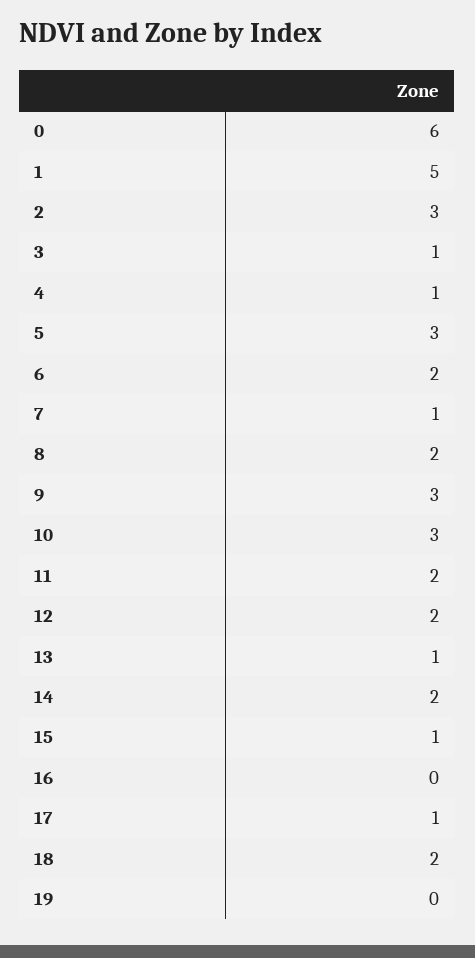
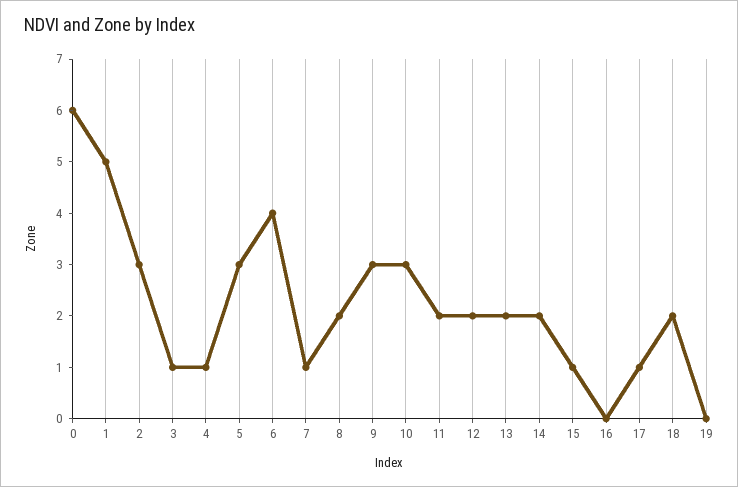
6: 2 -> 4
13: 1 -> 2

